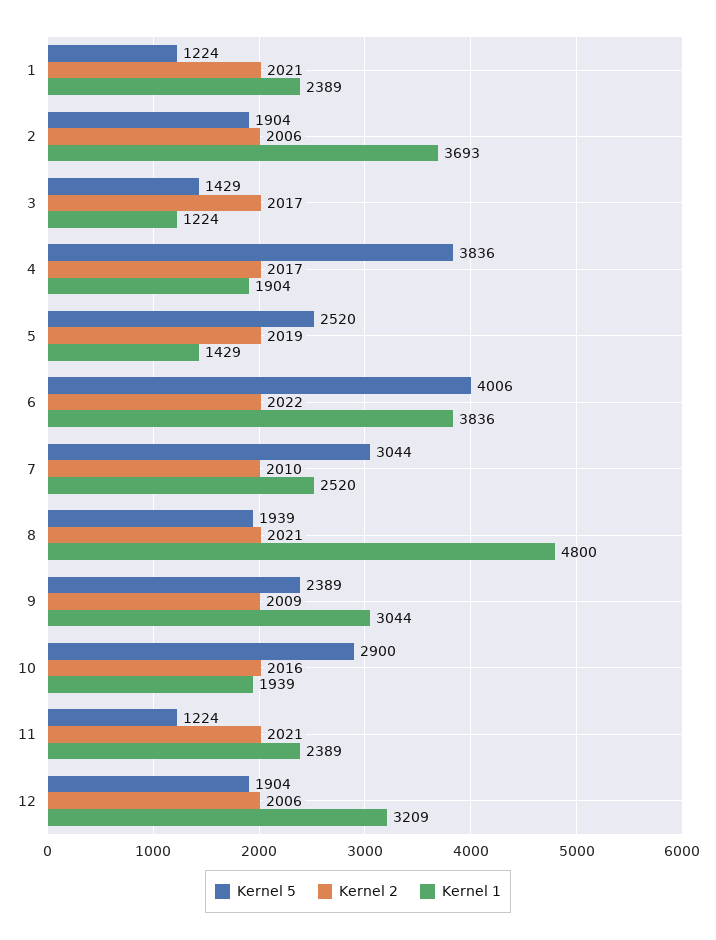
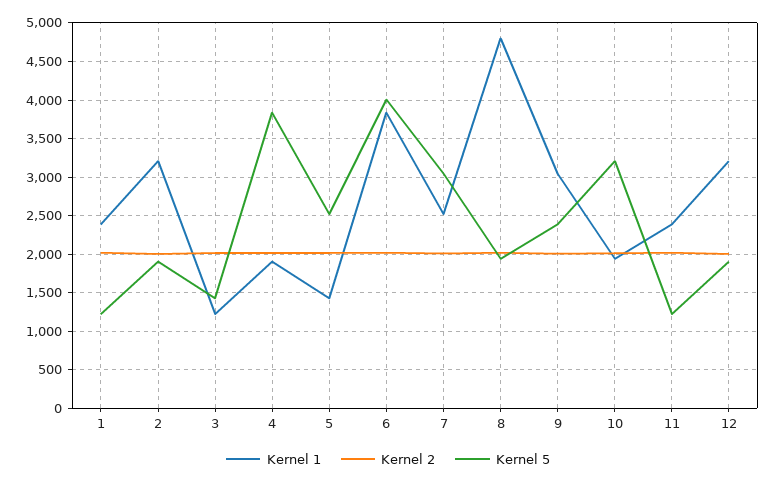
Kernel 1, 2: 3693 -> 3200
Kernel 5, 10: 2900 -> 3200

